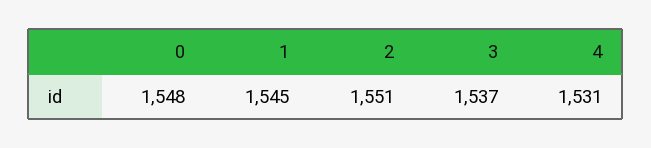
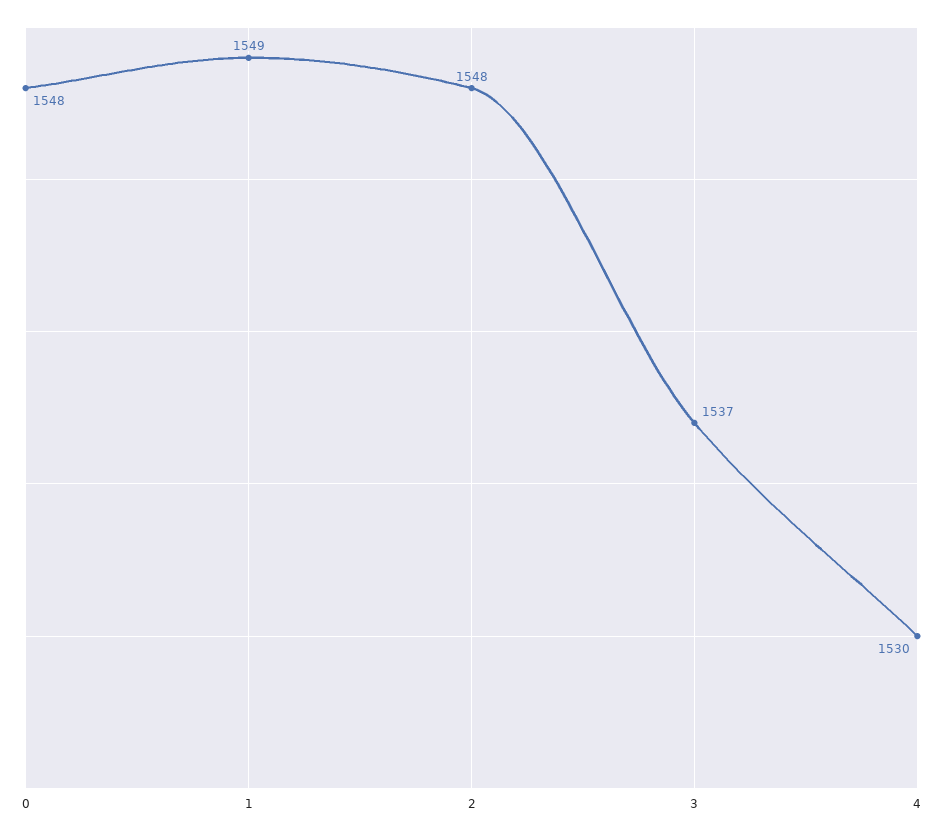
1: 1545 -> 1549
2: 1551 -> 1548
4: 1531 -> 1530

